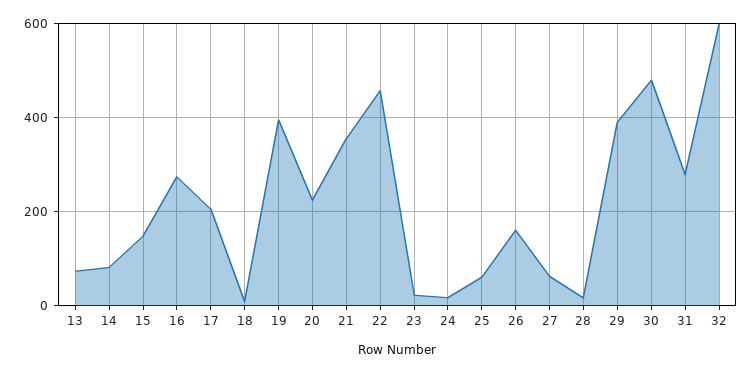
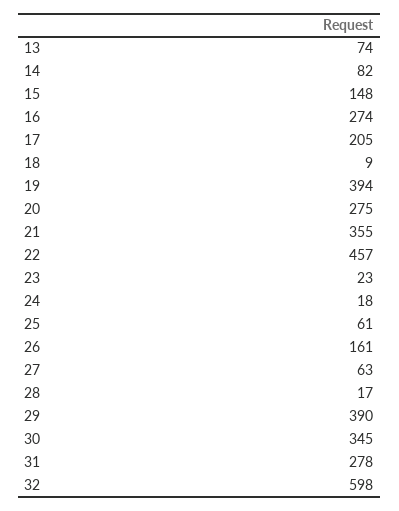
20: 220 -> 275
30: 480 -> 345

